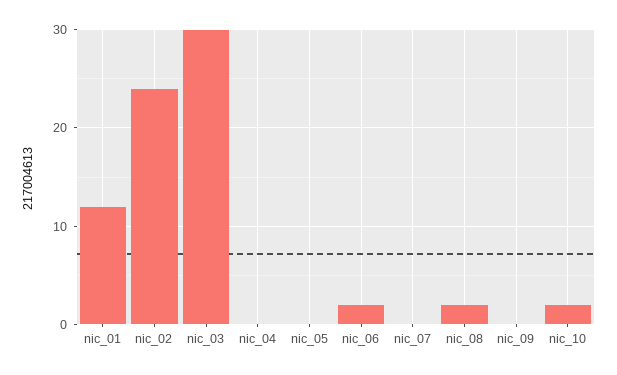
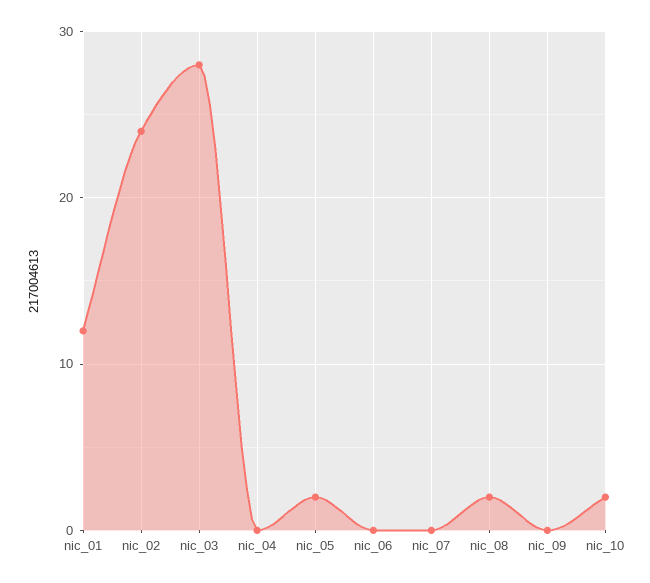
nic_03: 30 -> 28
nic_05: 0 -> 2
nic_06: 2 -> 0

